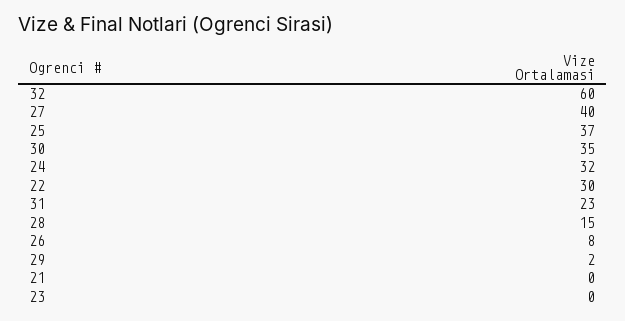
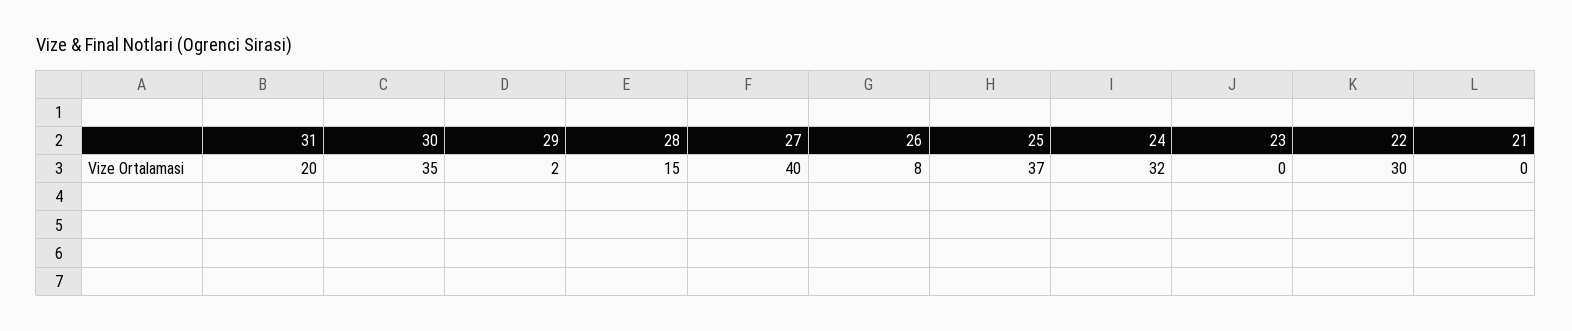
32: 60 -> none
31: 23 -> 20

